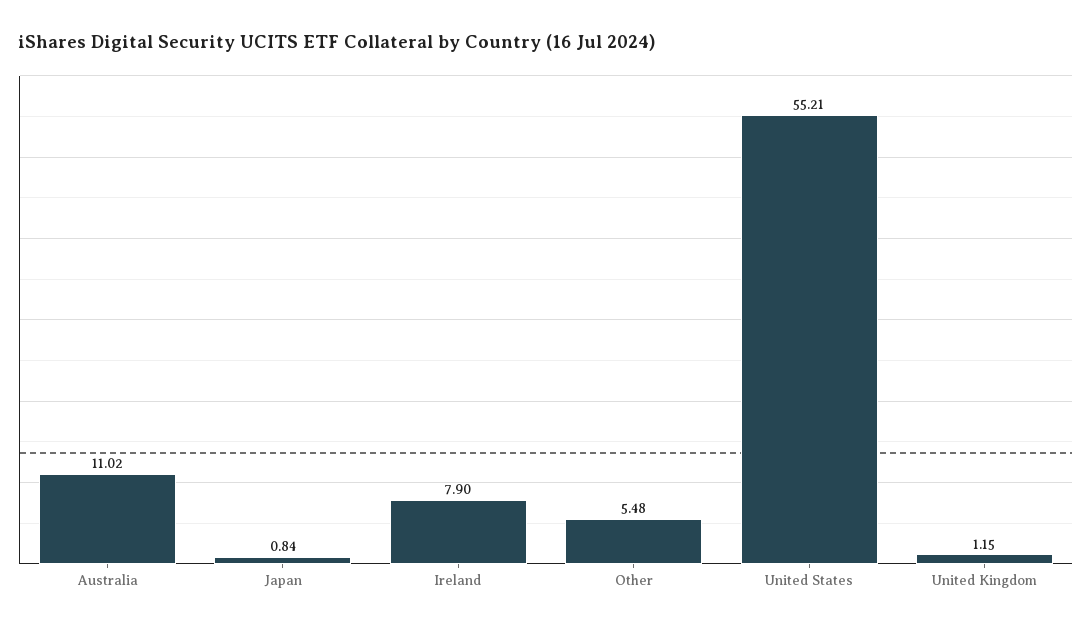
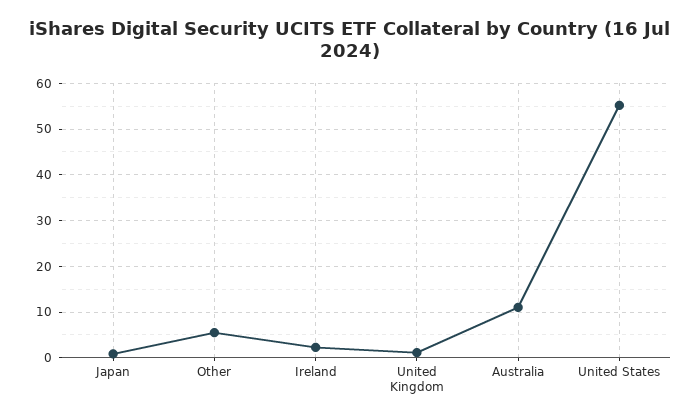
Ireland: 7.9 -> 2

